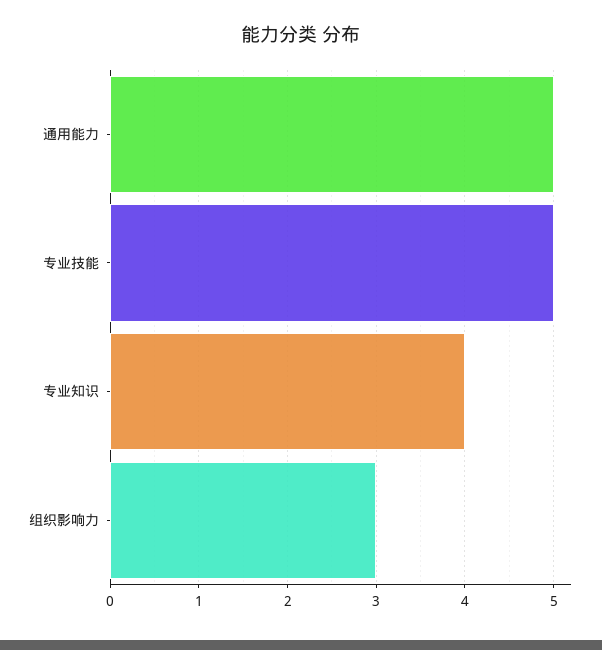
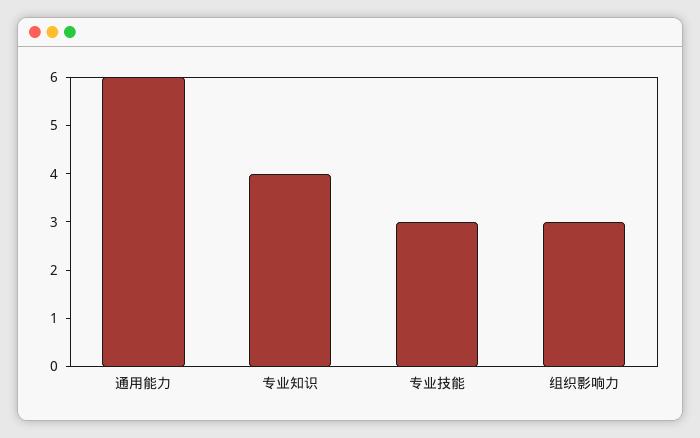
通用能力: 5 -> 6
专业技能: 5 -> 3

